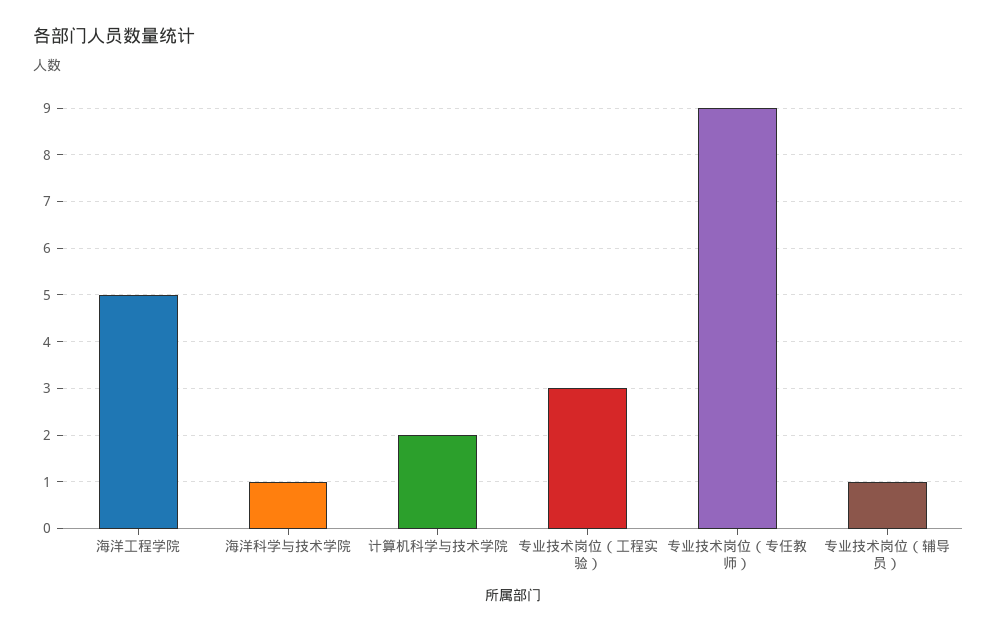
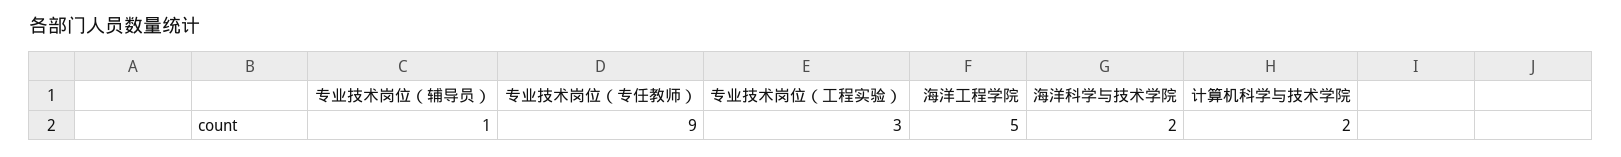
海洋科学与技术学院: 1 -> 2

